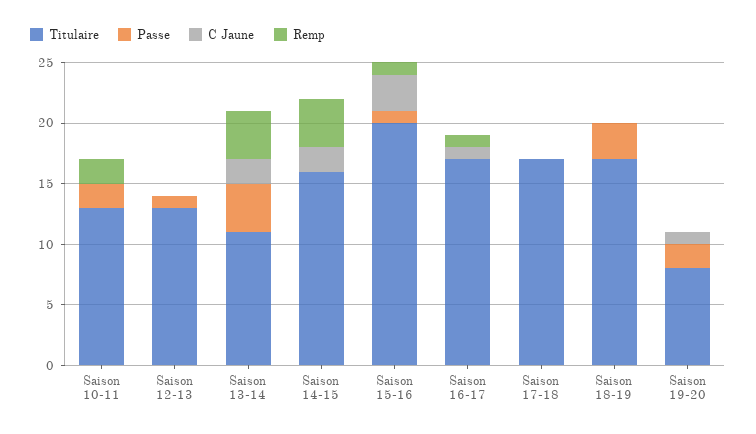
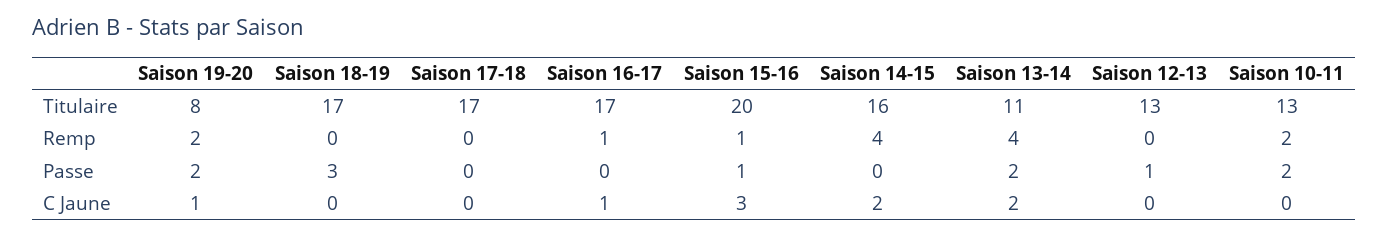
Passe, Saison 13-14: 4 -> 2
Remp, Saison 19-20: 0 -> 2

